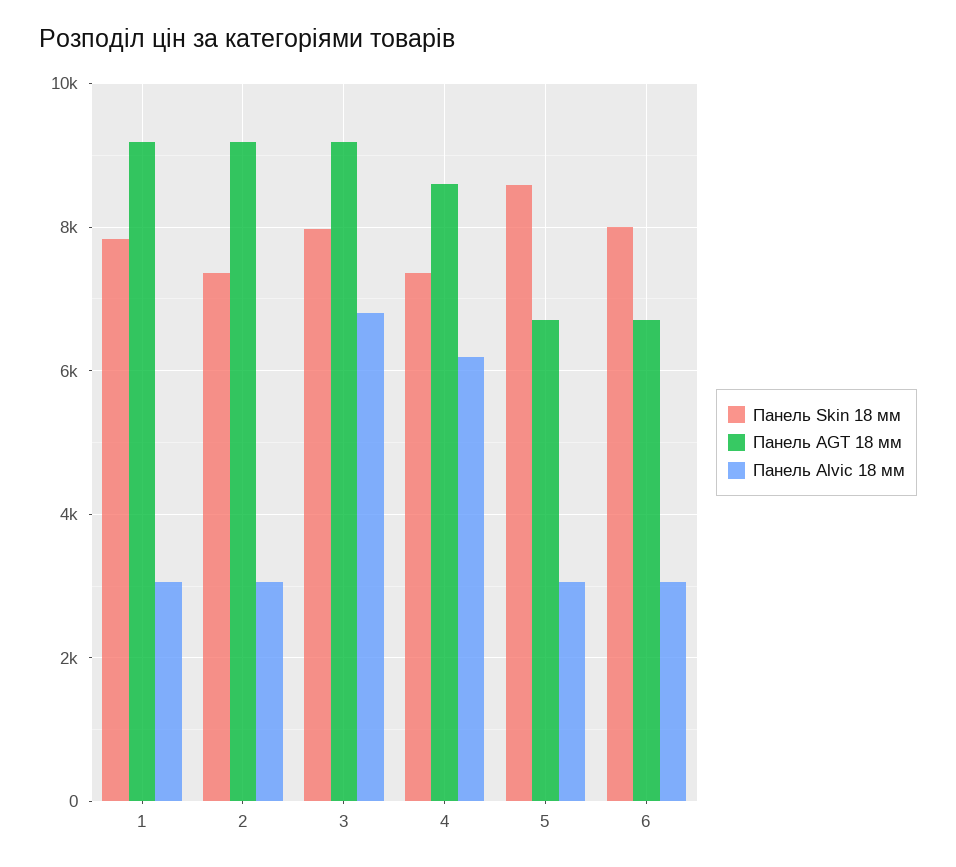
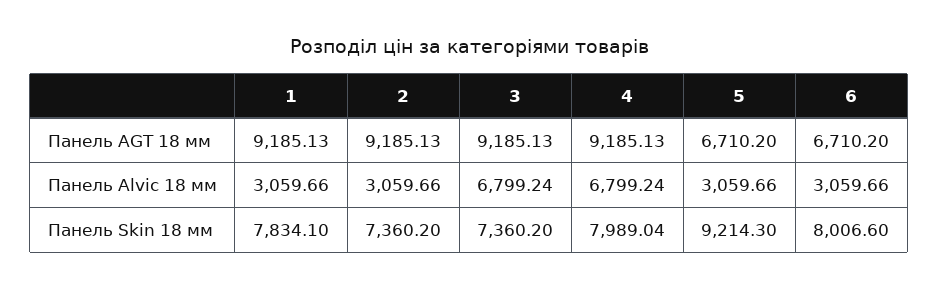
Панель Skin 18 мм, 3: 8000 -> 7360.2
Панель Skin 18 мм, 4: 7400 -> 7989.04
Панель AGT 18 мм, 4: 8600 -> 9185.13
Панель Alvic 18 мм, 4: 6200 -> 6799.24
Панель Skin 18 мм, 5: 8600 -> 9214.3

